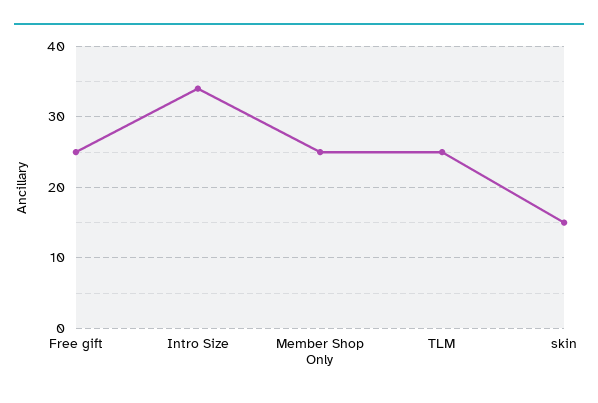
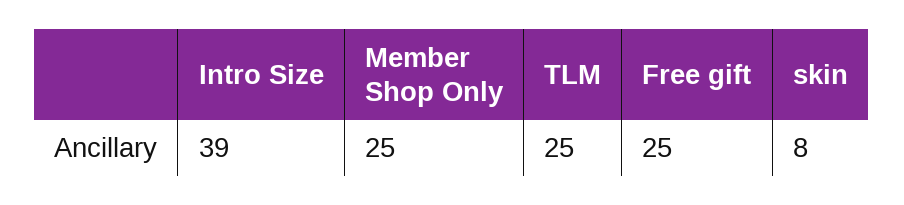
Intro Size: 34 -> 39
skin: 15 -> 8

